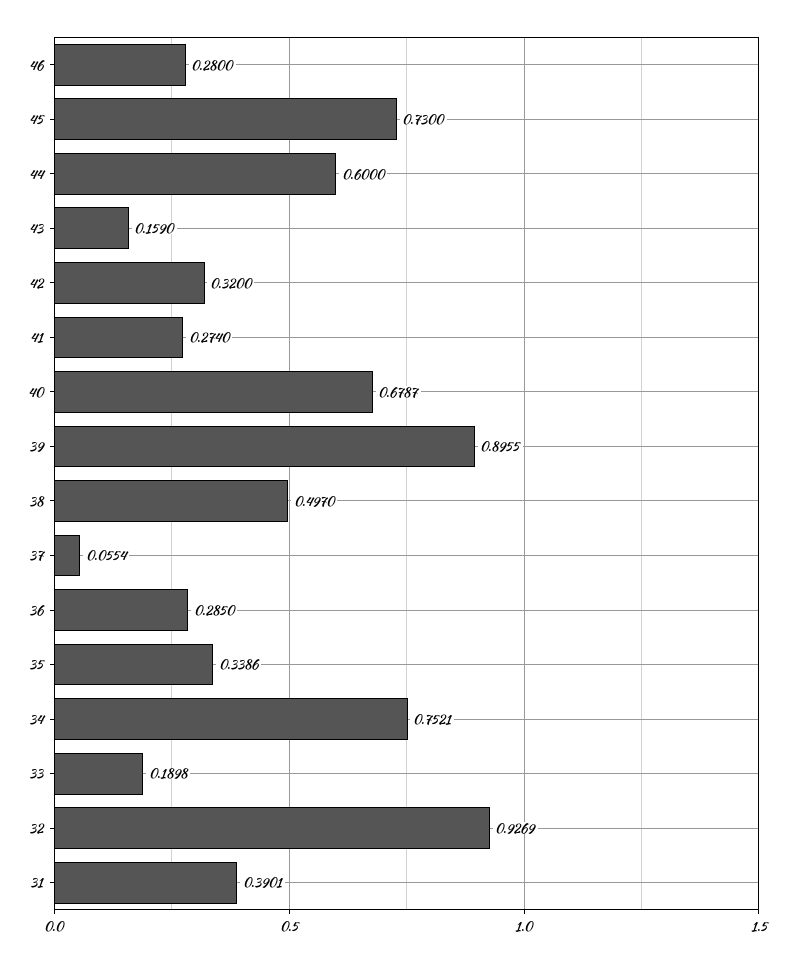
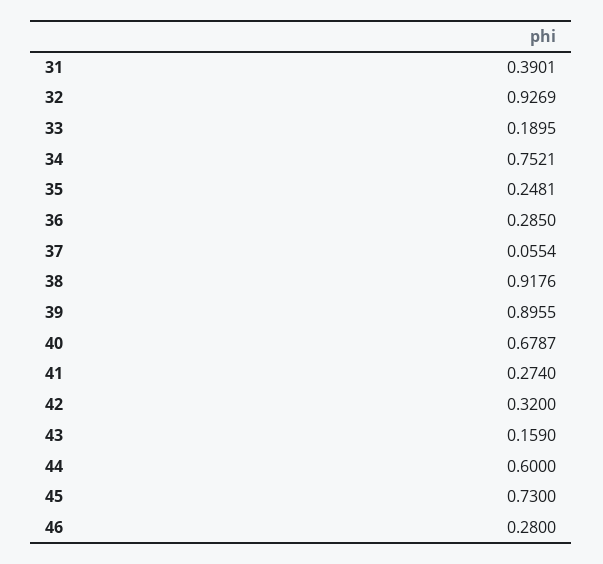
38: 0.497 -> 0.9176
35: 0.3386 -> 0.2481
33: 0.1898 -> 0.1895

